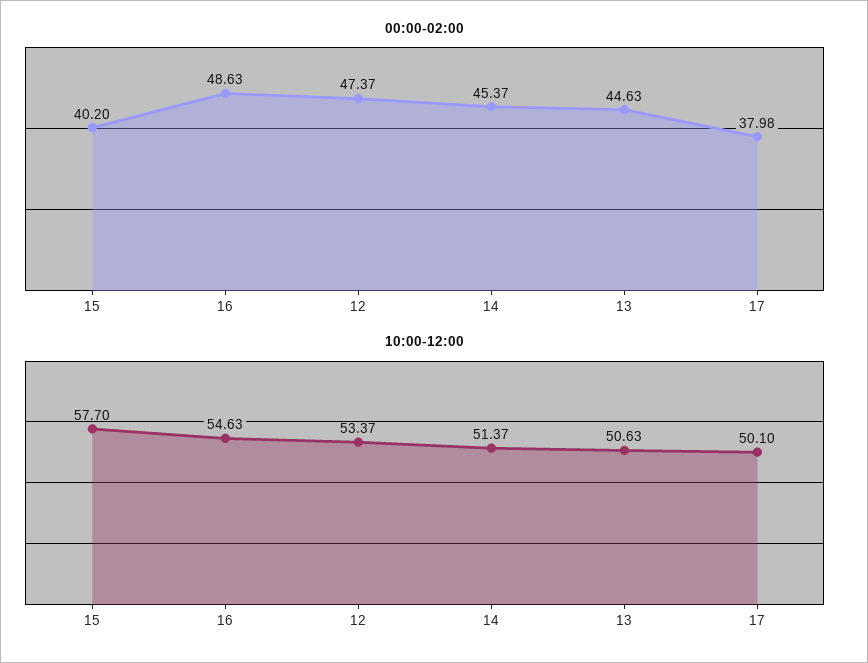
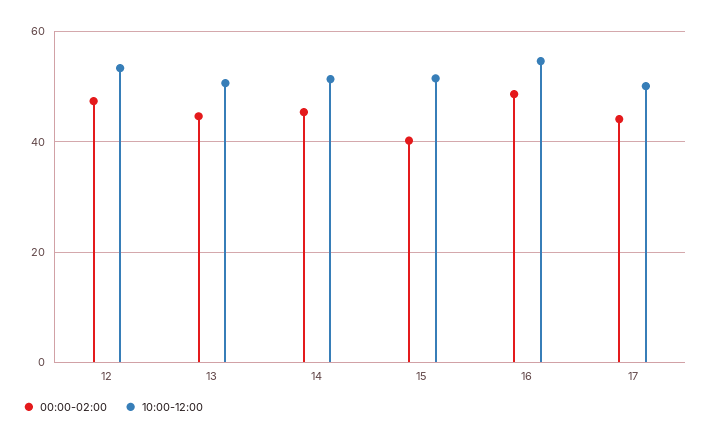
00:00-02:00, 17: 37.98 -> 44
10:00-12:00, 15: 57.7 -> 52

